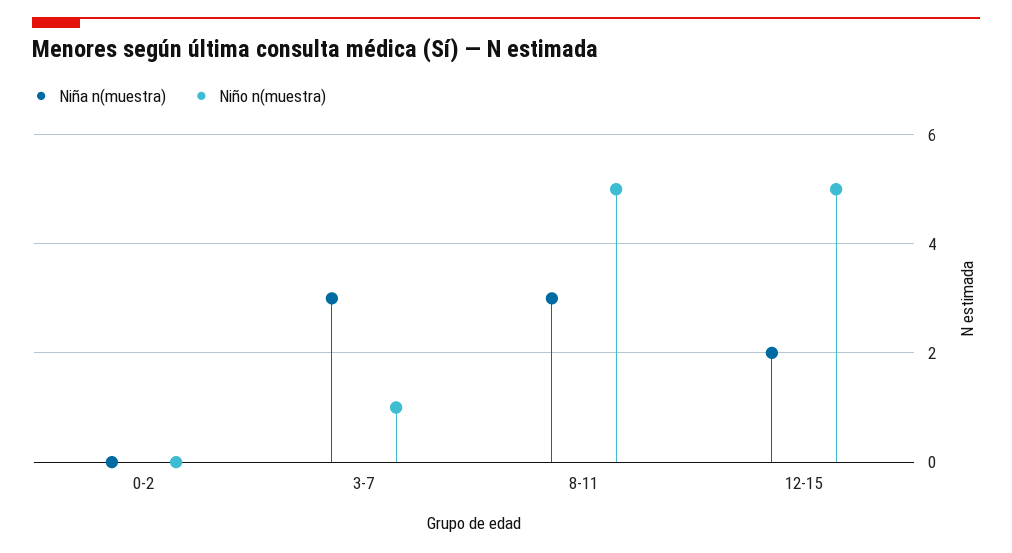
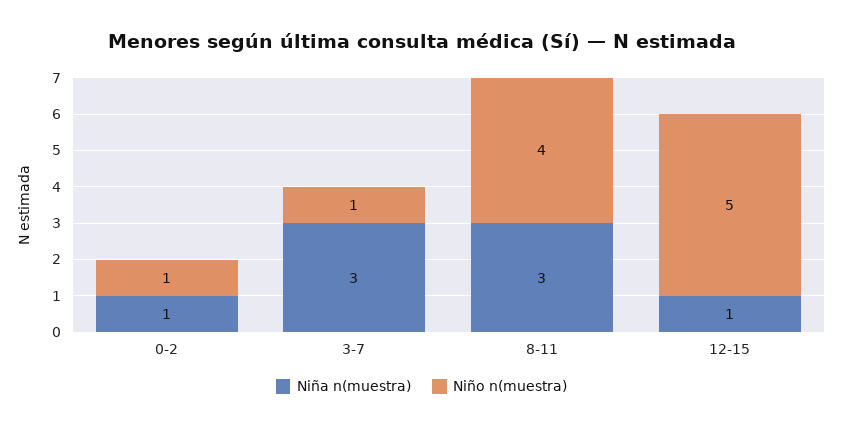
Niña n(muestra), 0-2: 0 -> 1
Niño n(muestra), 0-2: 0 -> 1
Niño n(muestra), 8-11: 5 -> 4
Niña n(muestra), 12-15: 2 -> 1

